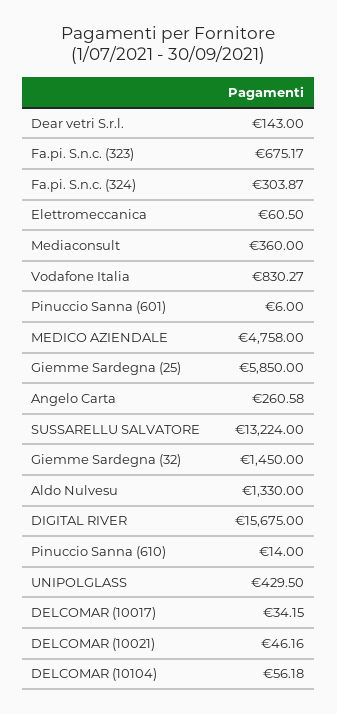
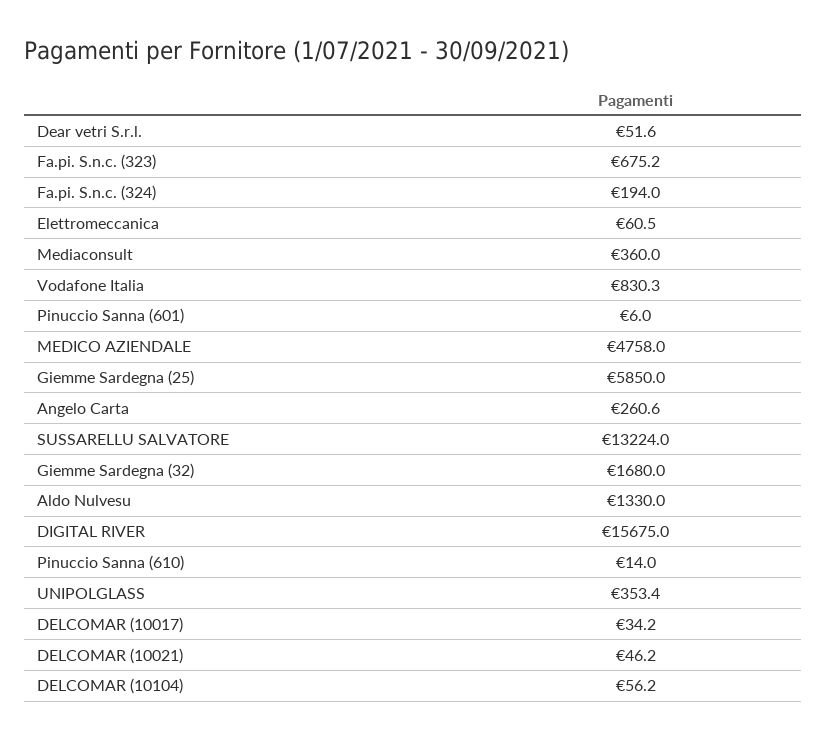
Dear vetri S.r.l.: 143 -> 51.6
Fa.pi. S.n.c. (324): 303.87 -> 194
Giemme Sardegna (32): 1450 -> 1680
UNIPOLGLASS: 429.5 -> 353.4

